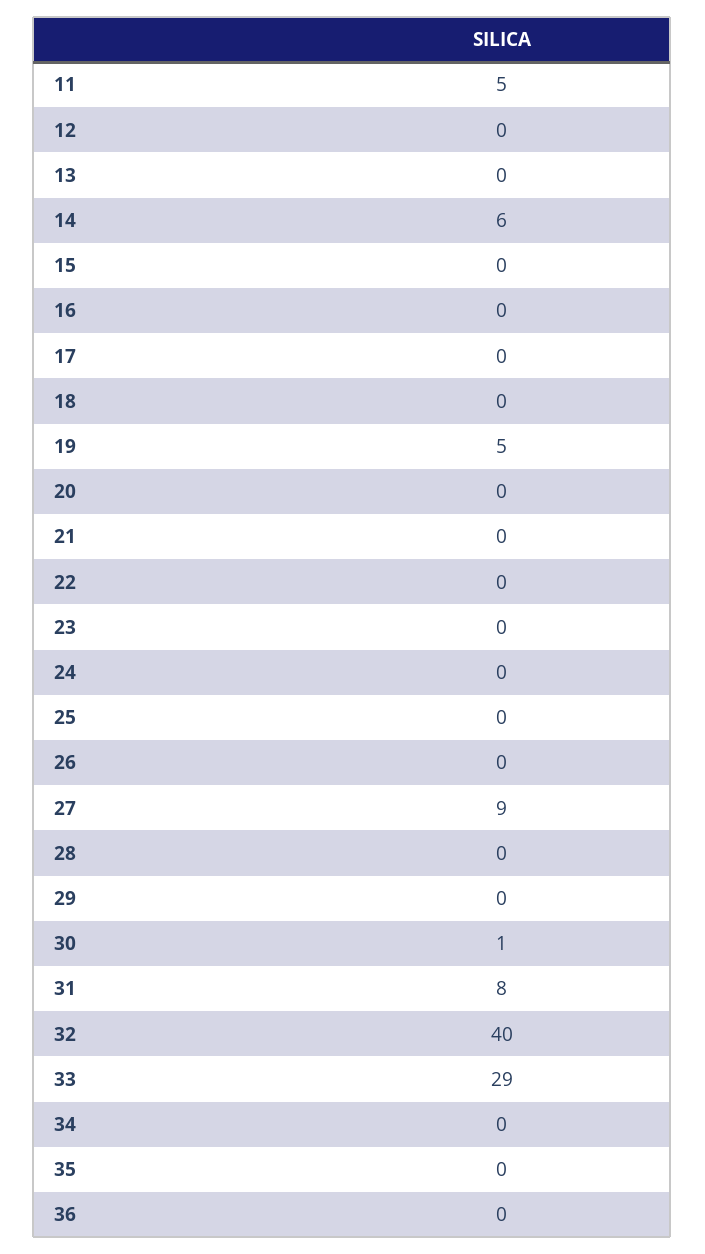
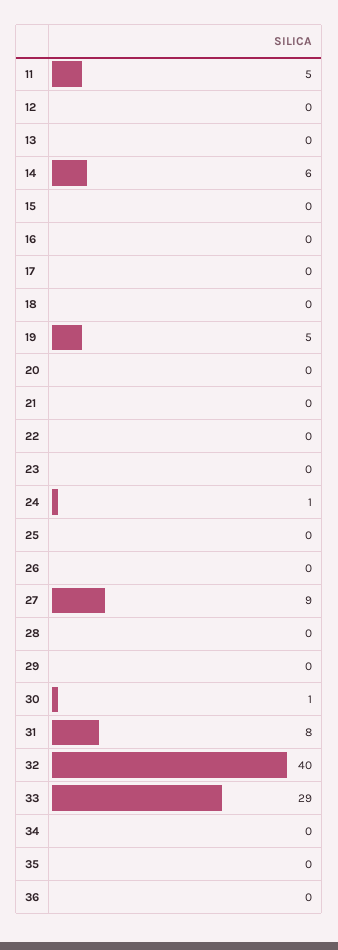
24: 0 -> 1

